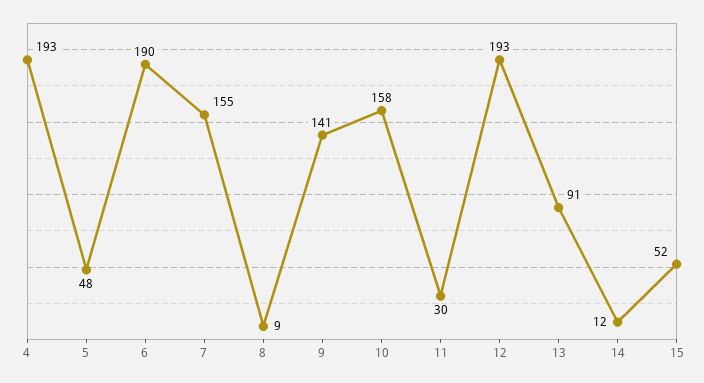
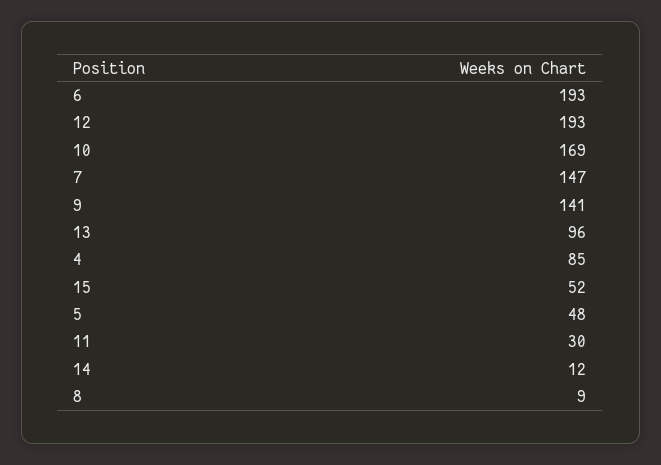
4: 193 -> 85
6: 190 -> 193
7: 155 -> 147
10: 158 -> 169
13: 91 -> 96

